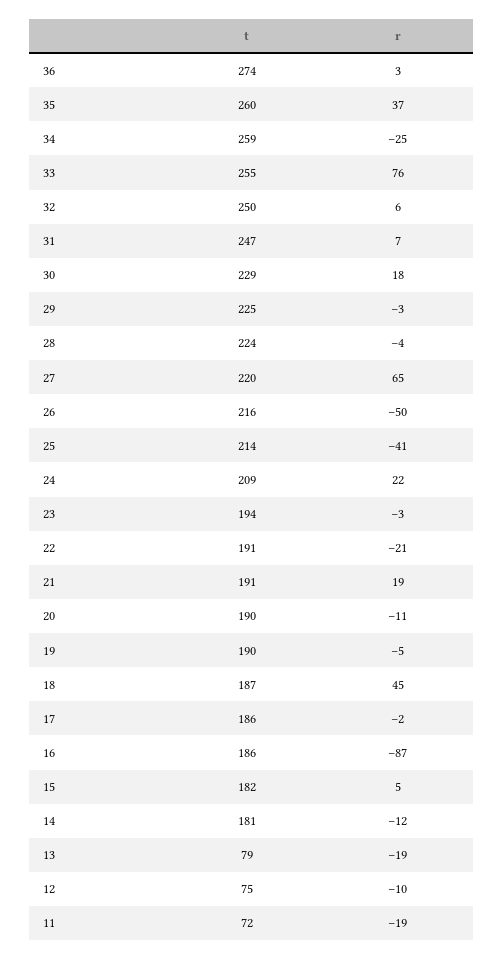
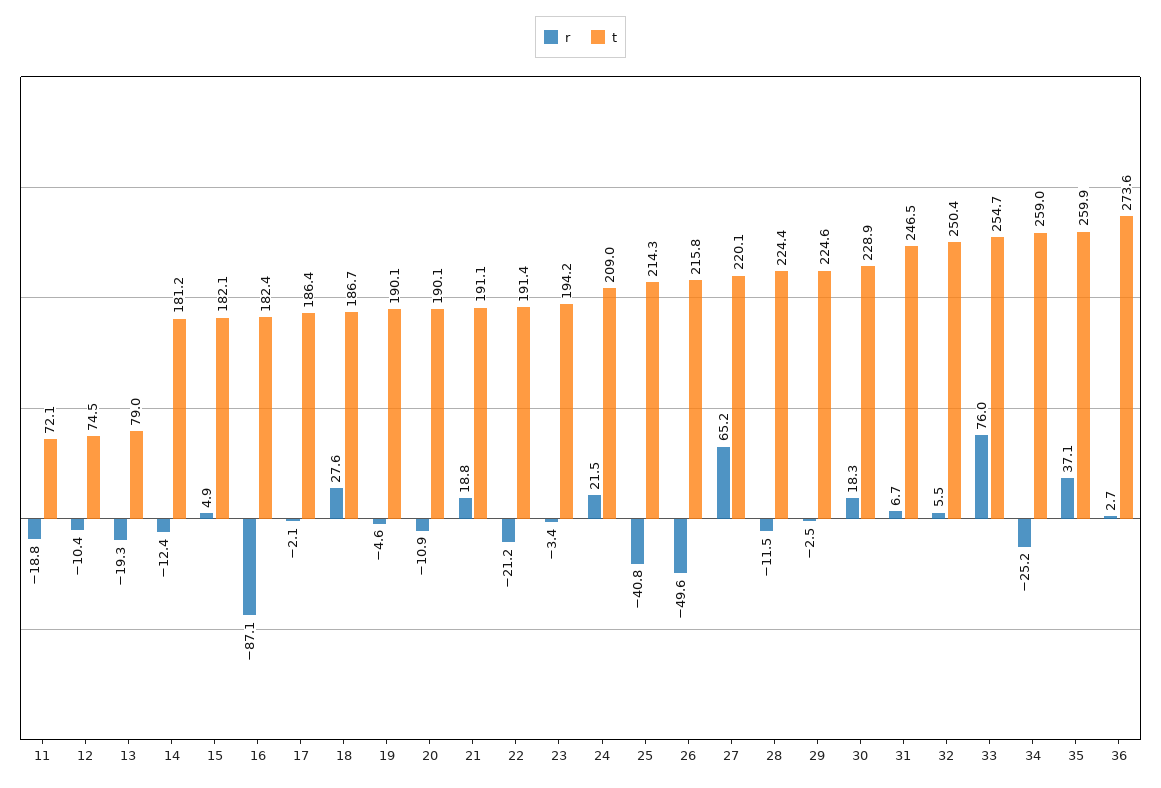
r, 28: -4 -> -11.5
r, 18: 45 -> 27.6
t, 16: 186 -> 182.4

